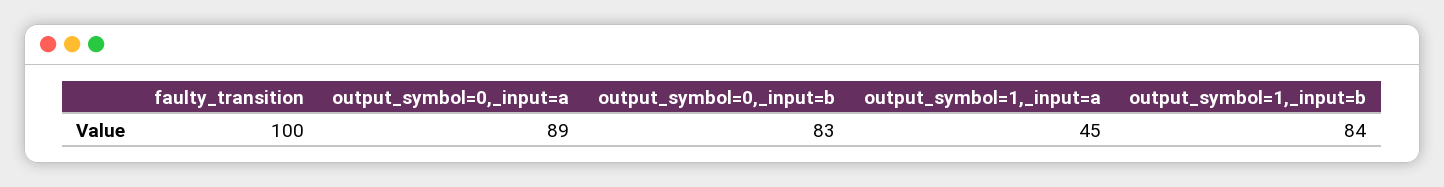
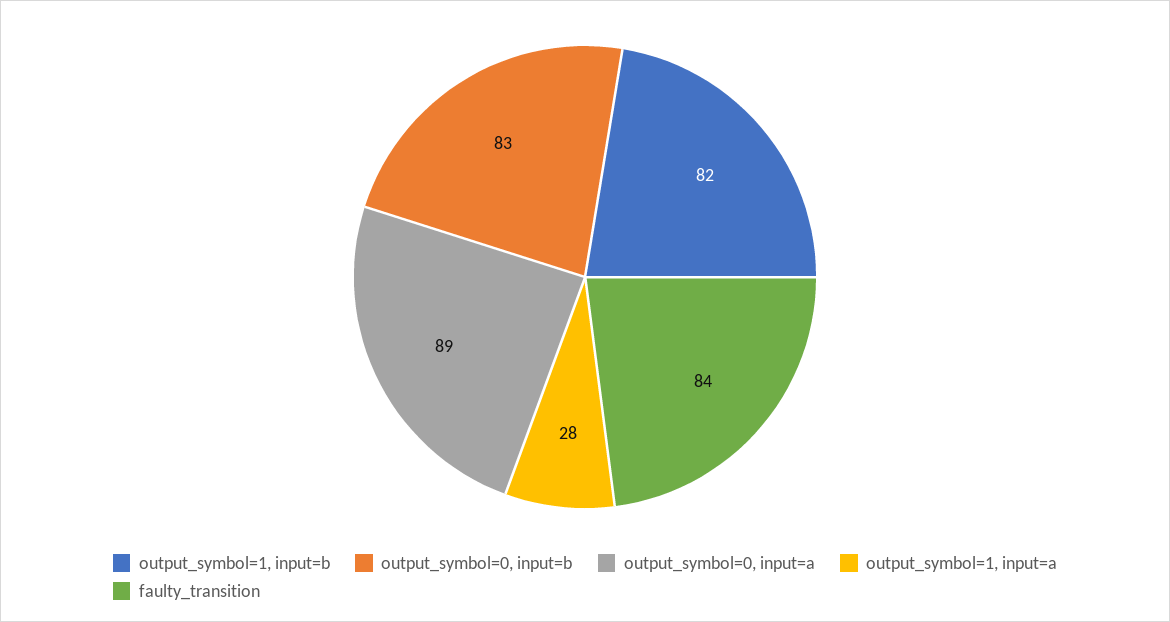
faulty_transition: 100 -> 84
output_symbol=1,_input=a: 45 -> 28
output_symbol=1,_input=b: 84 -> 82

